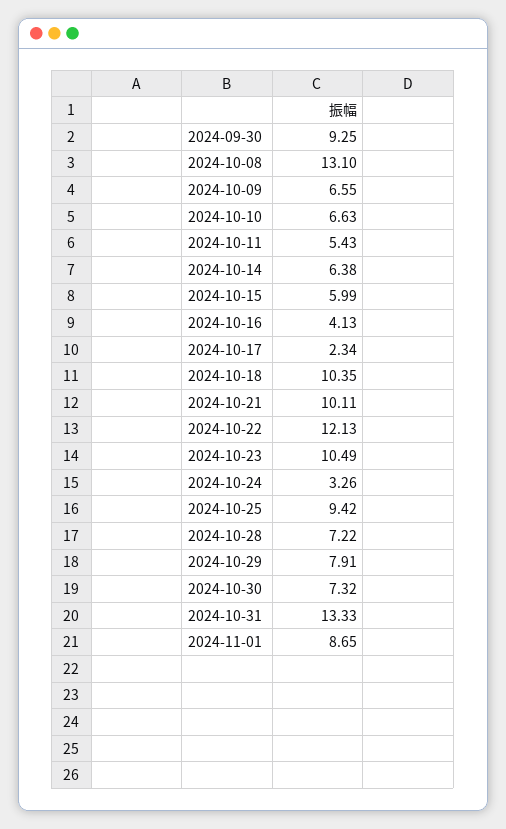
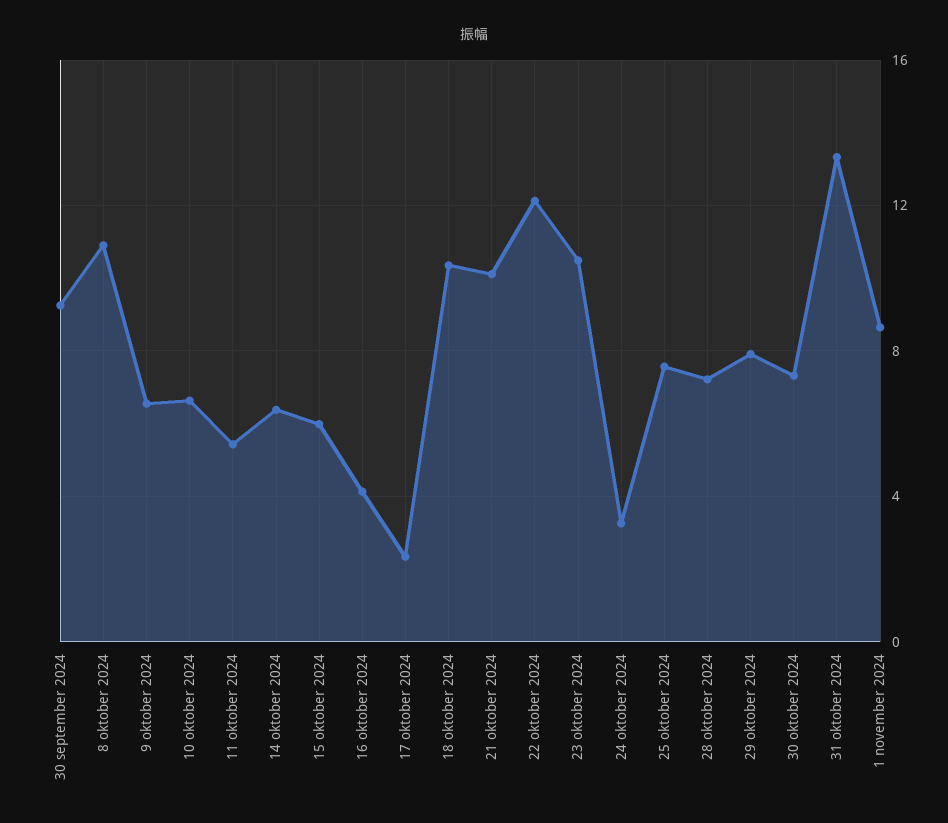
2024-10-08: 13.1 -> 11
2024-10-25: 9.42 -> 7.5

